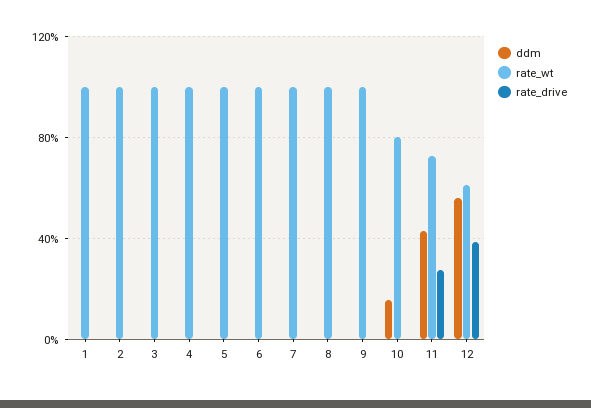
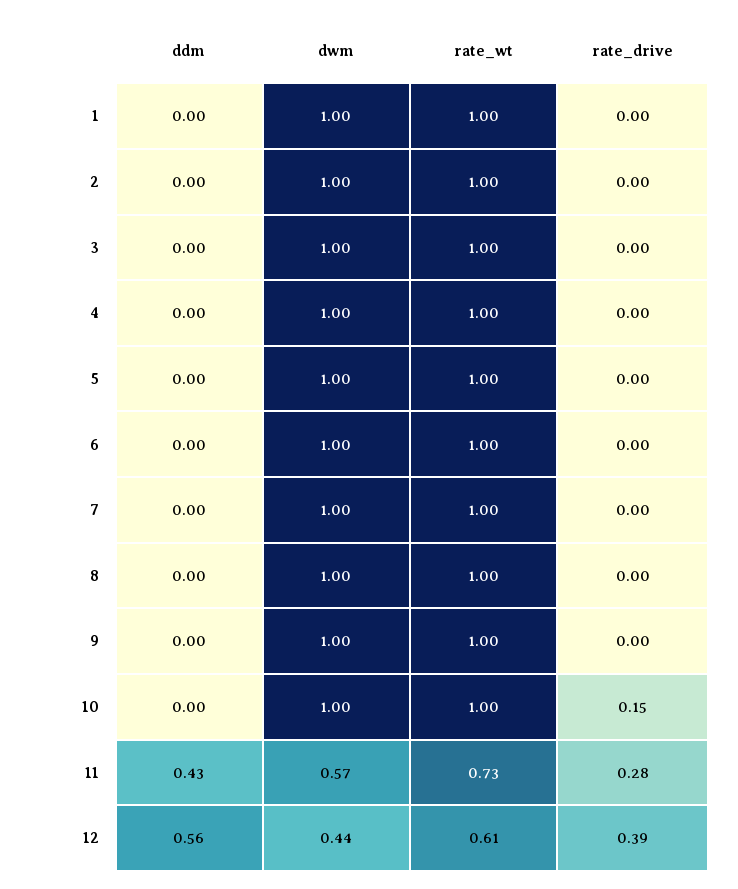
ddm, 10: 0.15 -> 0
rate_wt, 10: 0.8 -> 1
rate_drive, 10: 0 -> 0.15
dwm, 1: none -> 1
dwm, 2: none -> 1
dwm, 3: none -> 1
dwm, 4: none -> 1
dwm, 5: none -> 1
dwm, 6: none -> 1
dwm, 7: none -> 1
dwm, 8: none -> 1
dwm, 9: none -> 1
dwm, 10: none -> 1
dwm, 11: none -> 0.57
dwm, 12: none -> 0.44

